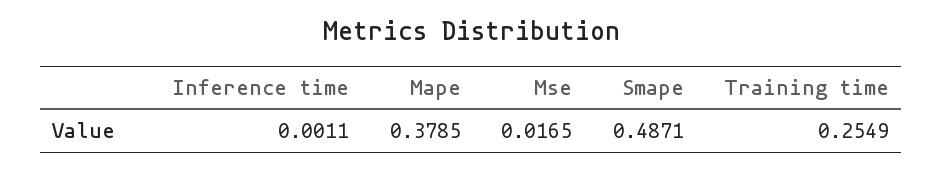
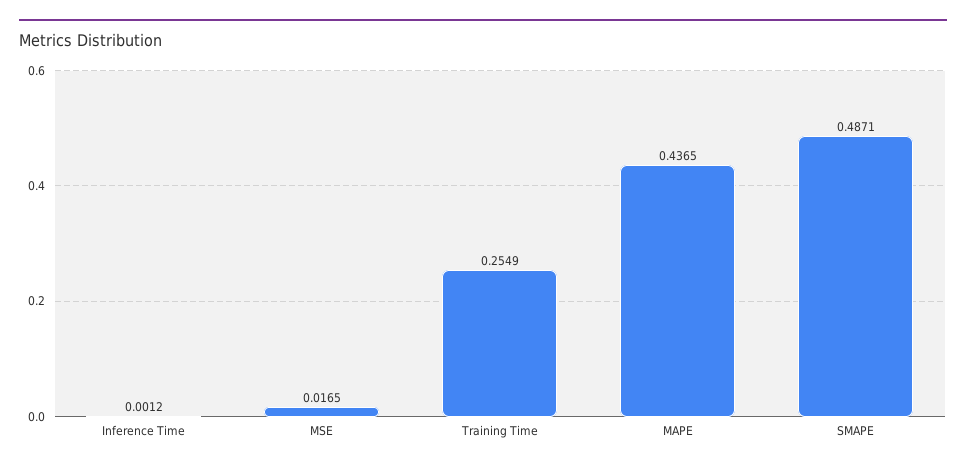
Inference time: 0.0011 -> 0.0012
Mape: 0.3785 -> 0.4365

